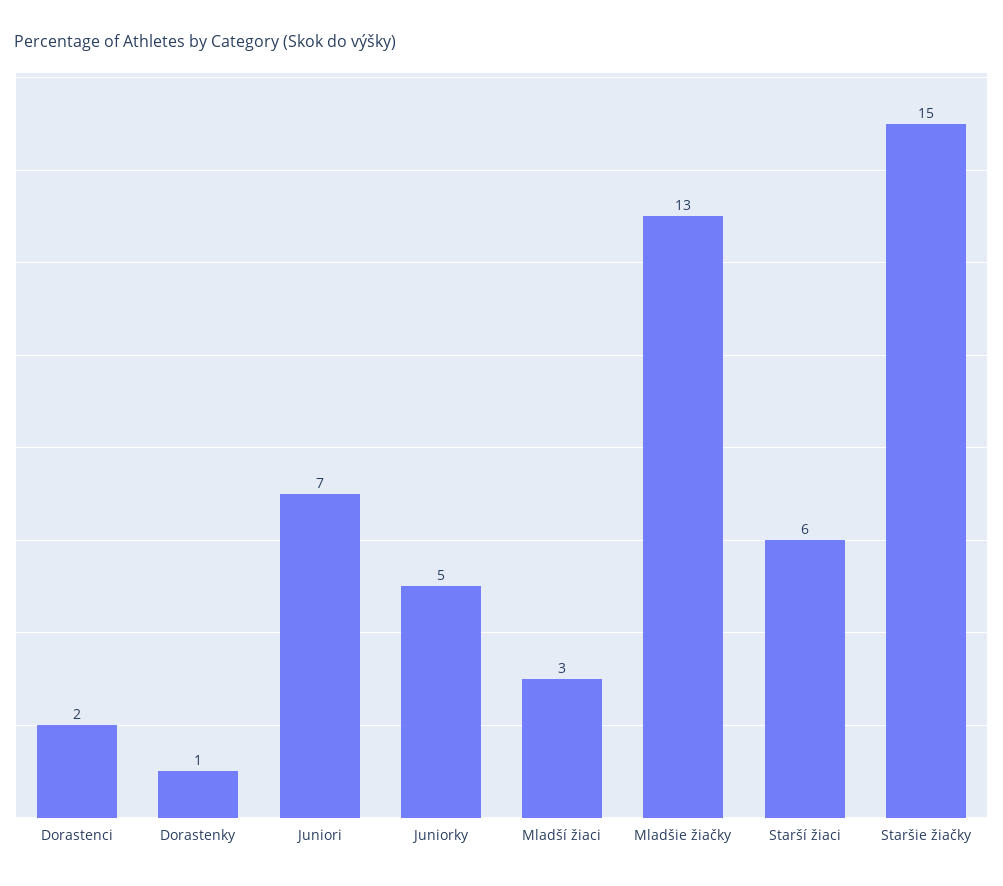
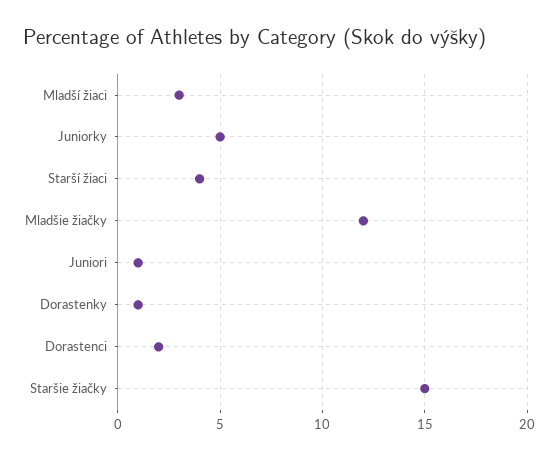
Juniori: 7 -> 1
Mladšie žiačky: 13 -> 12
Starší žiaci: 6 -> 4

